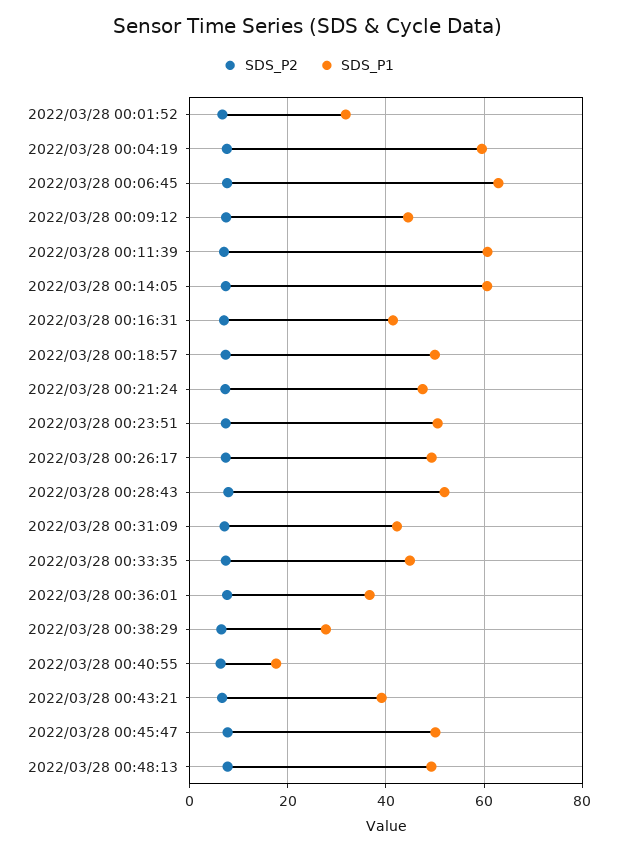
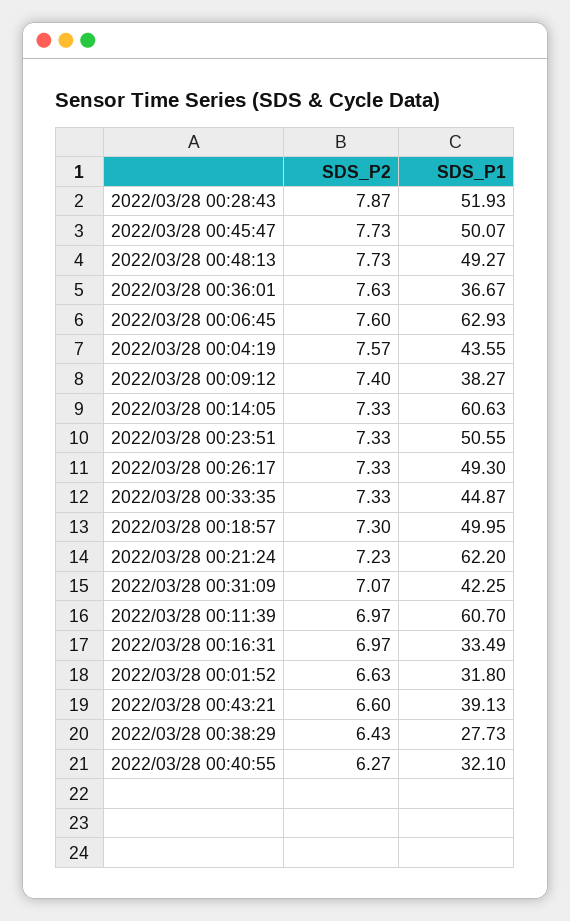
SDS_P1, 2022/03/28 00:04:19: 60 -> 43.55
SDS_P1, 2022/03/28 00:09:12: 44 -> 38.27
SDS_P1, 2022/03/28 00:16:31: 42 -> 33.49
SDS_P1, 2022/03/28 00:21:24: 48 -> 62.2
SDS_P1, 2022/03/28 00:40:55: 18 -> 32.1

